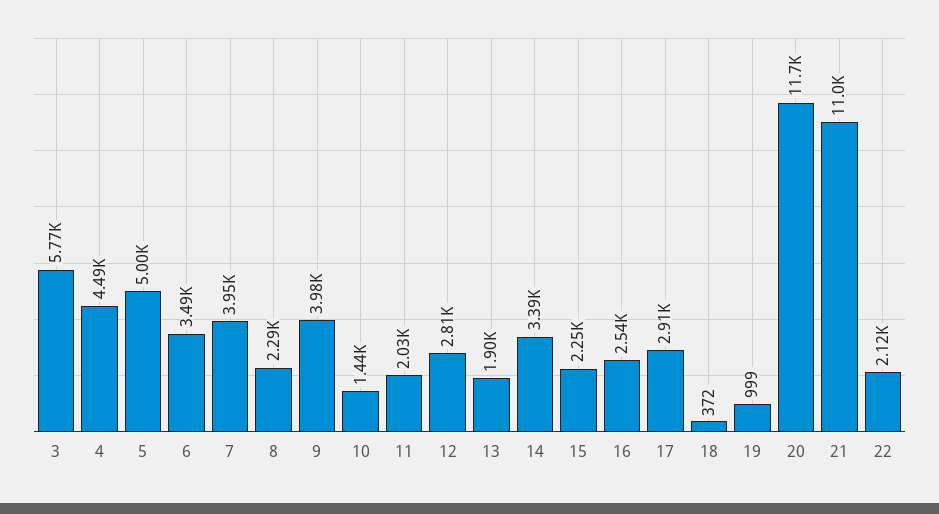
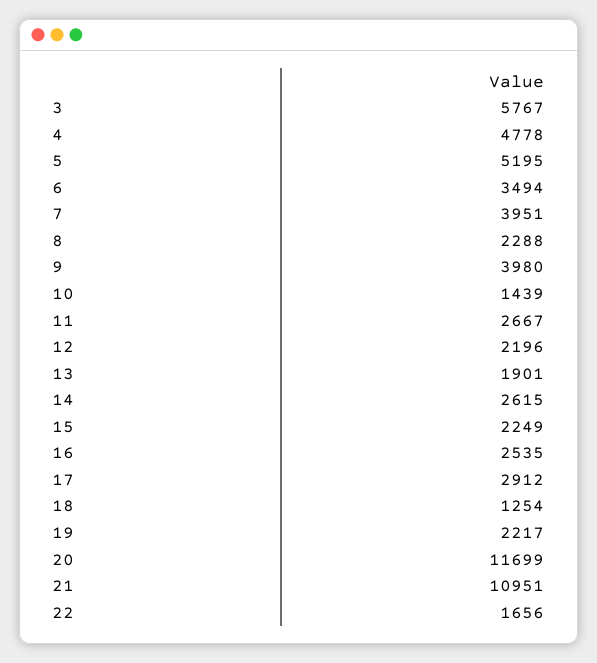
4: 4490 -> 4778
5: 5000 -> 5195
11: 2030 -> 2667
12: 2810 -> 2196
14: 3390 -> 2615
18: 372 -> 1254
19: 999 -> 2217
22: 2120 -> 1656

